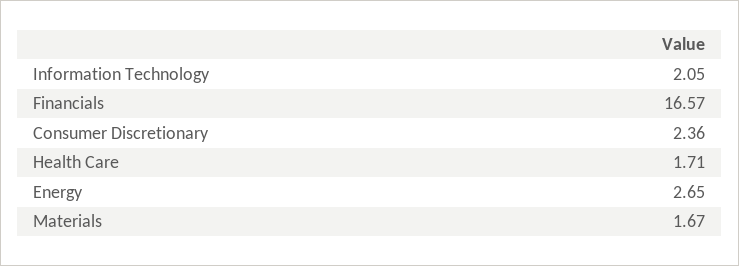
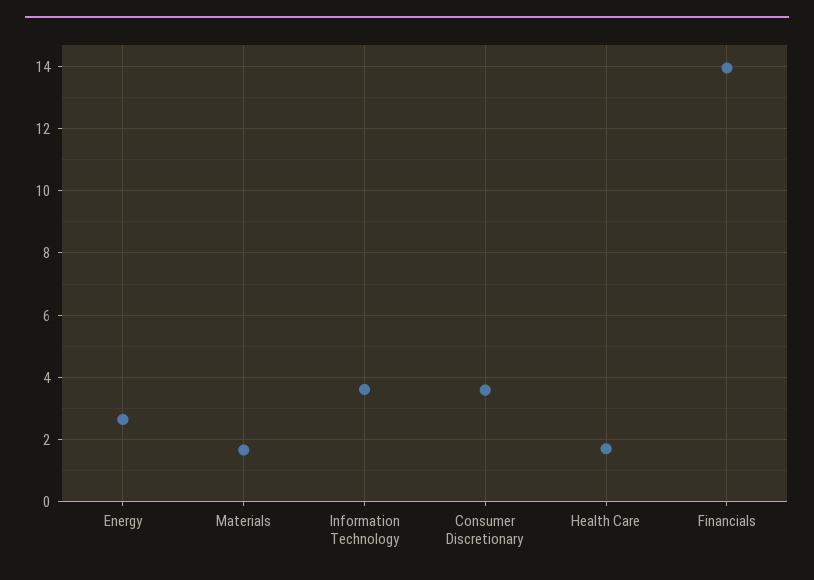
Information Technology: 2.05 -> 3.6
Financials: 16.57 -> 14
Consumer Discretionary: 2.36 -> 3.6

